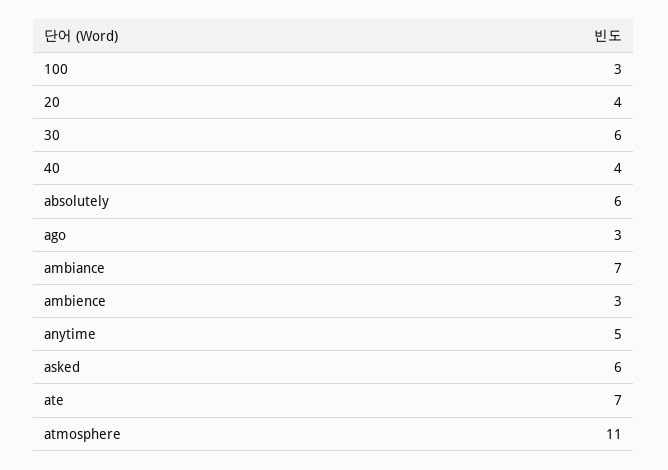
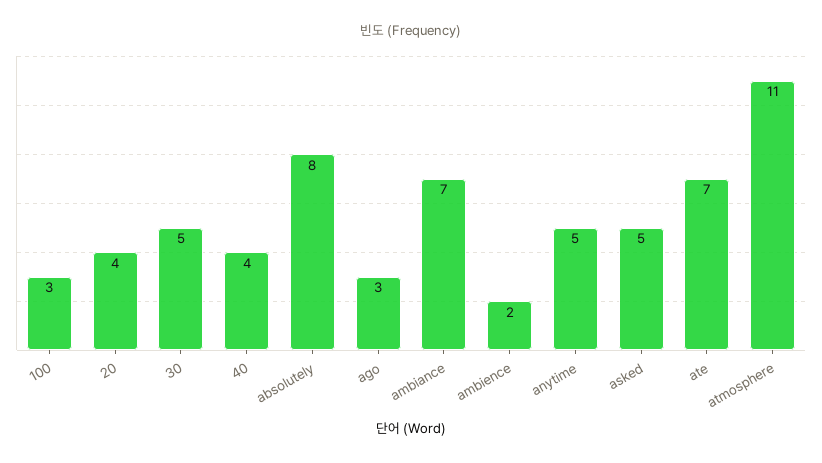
30: 6 -> 5
absolutely: 6 -> 8
ambience: 3 -> 2
asked: 6 -> 5

